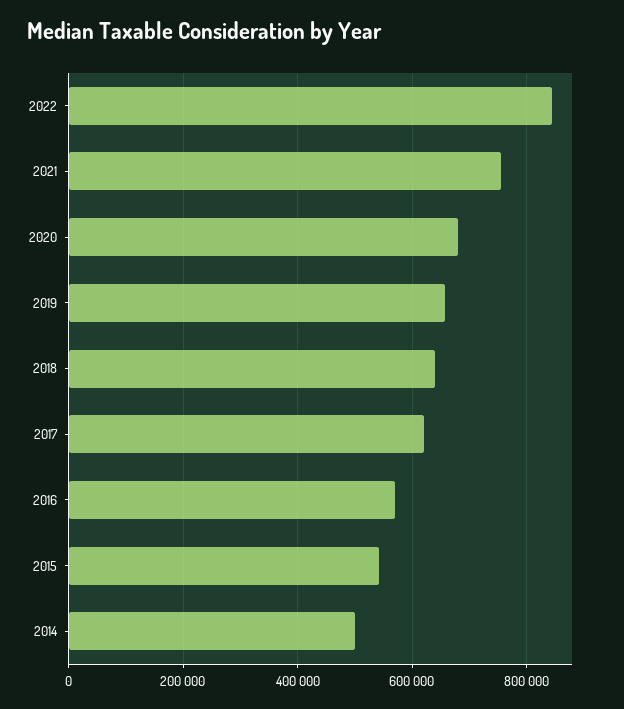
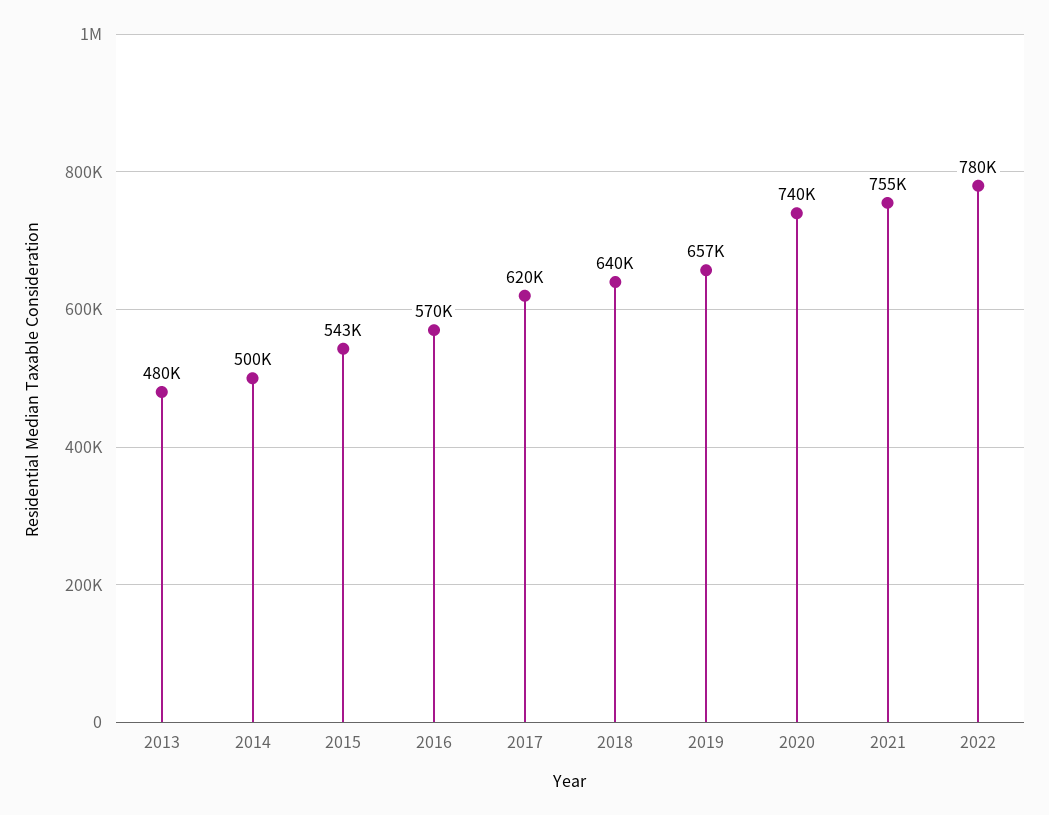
2022: 840000 -> 780000
2020: 680000 -> 740000
2013: none -> 480000

